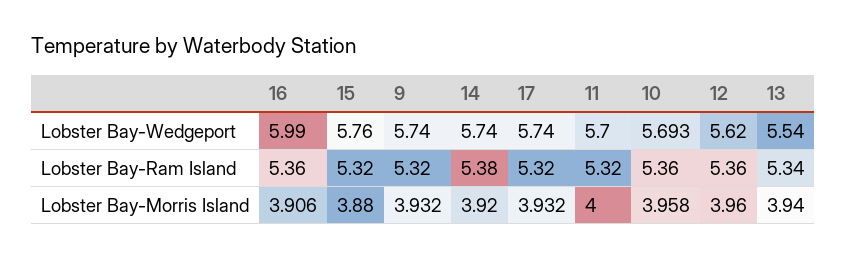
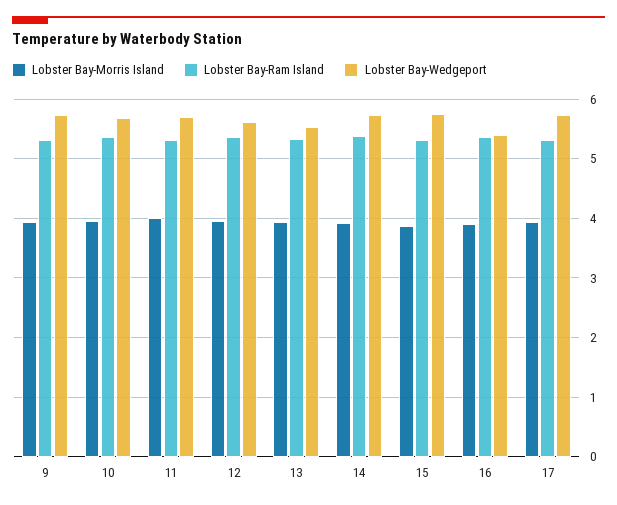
Lobster Bay-Wedgeport, 16: 5.99 -> 5.4

